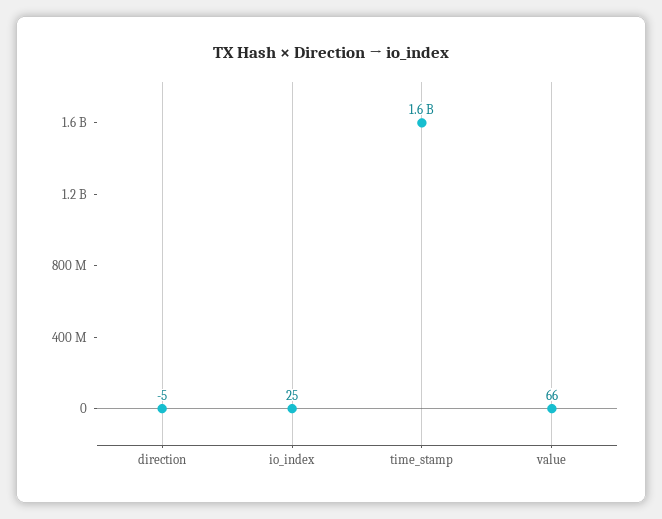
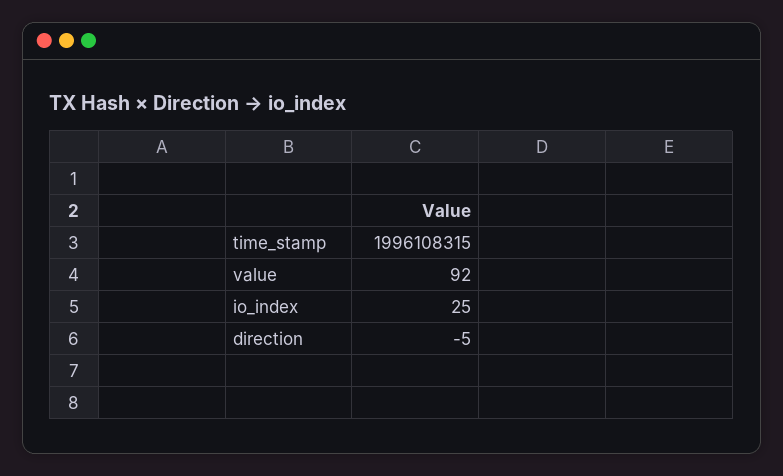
time_stamp: 1600000000 -> 1996108315
value: 66 -> 92

